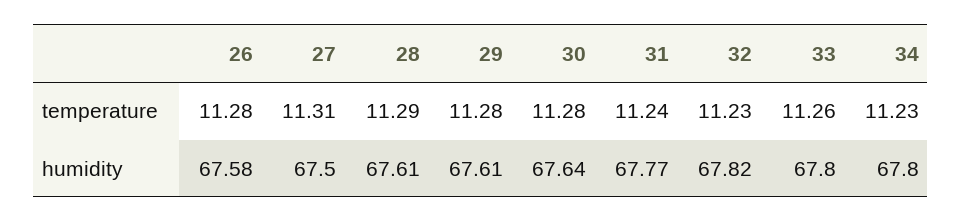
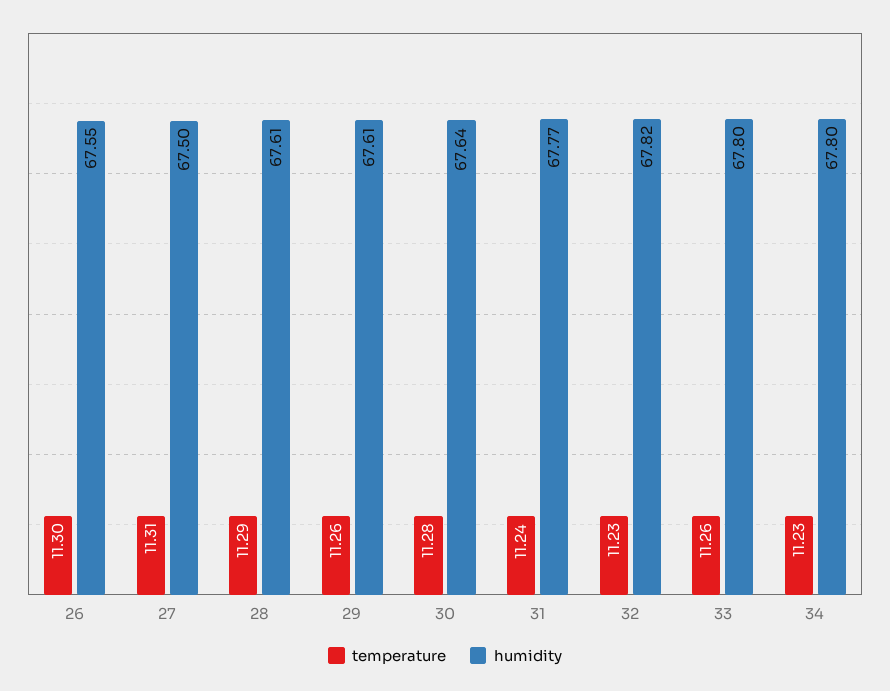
temperature, 26: 11.28 -> 11.3
temperature, 29: 11.28 -> 11.26
humidity, 26: 67.58 -> 67.55

